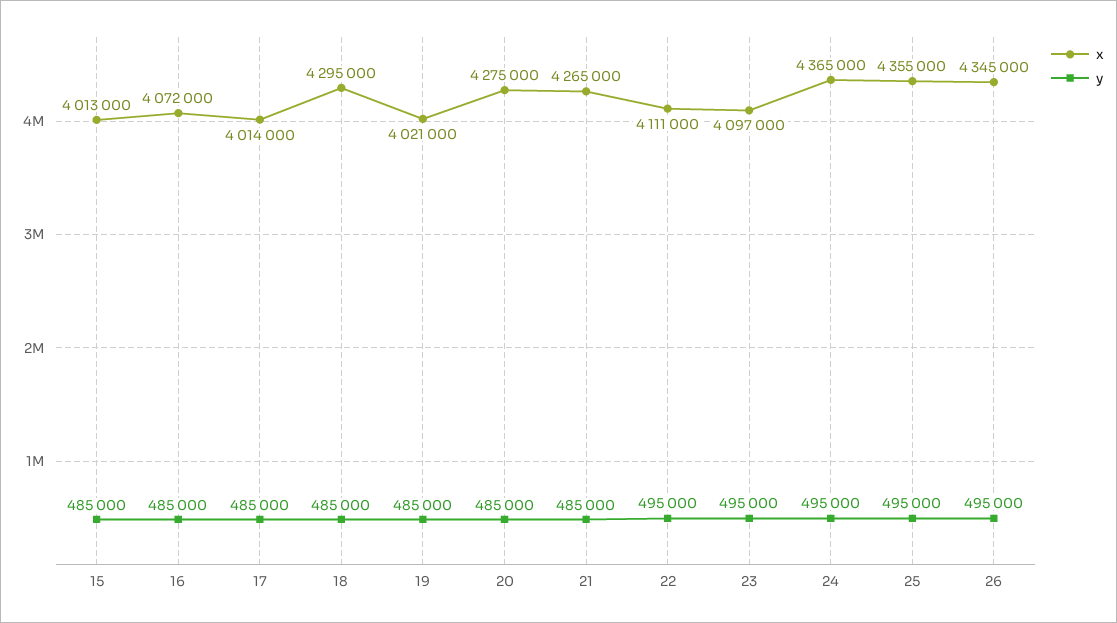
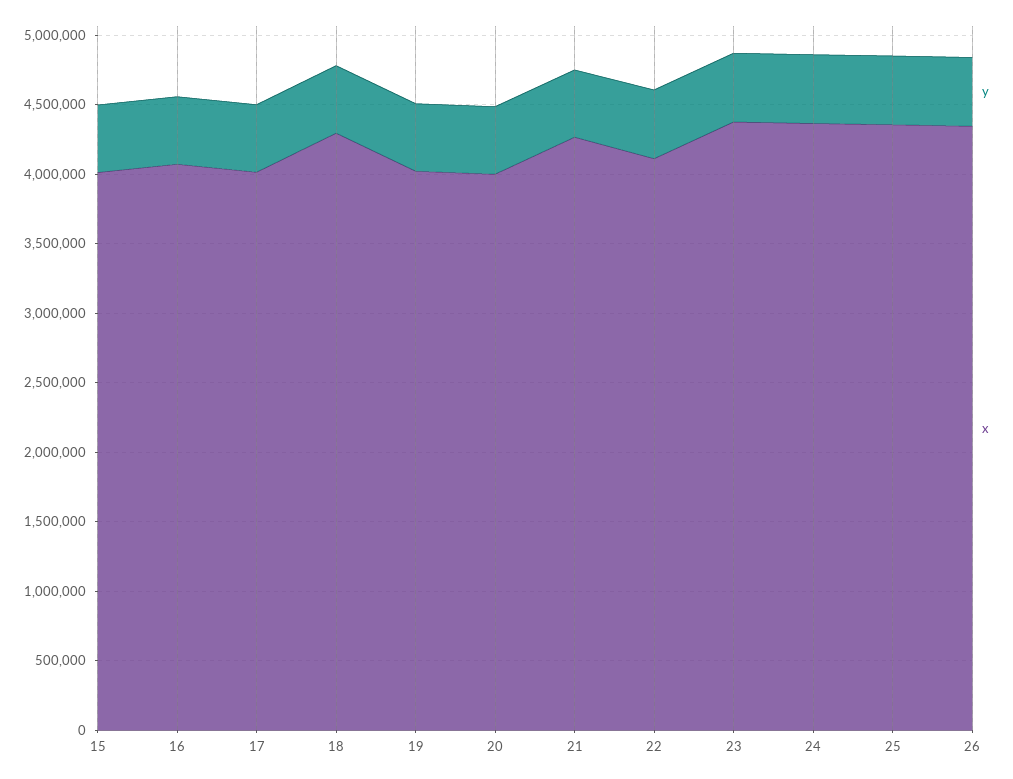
x, 20: 4275000 -> 4000000
x, 23: 4097000 -> 4400000

